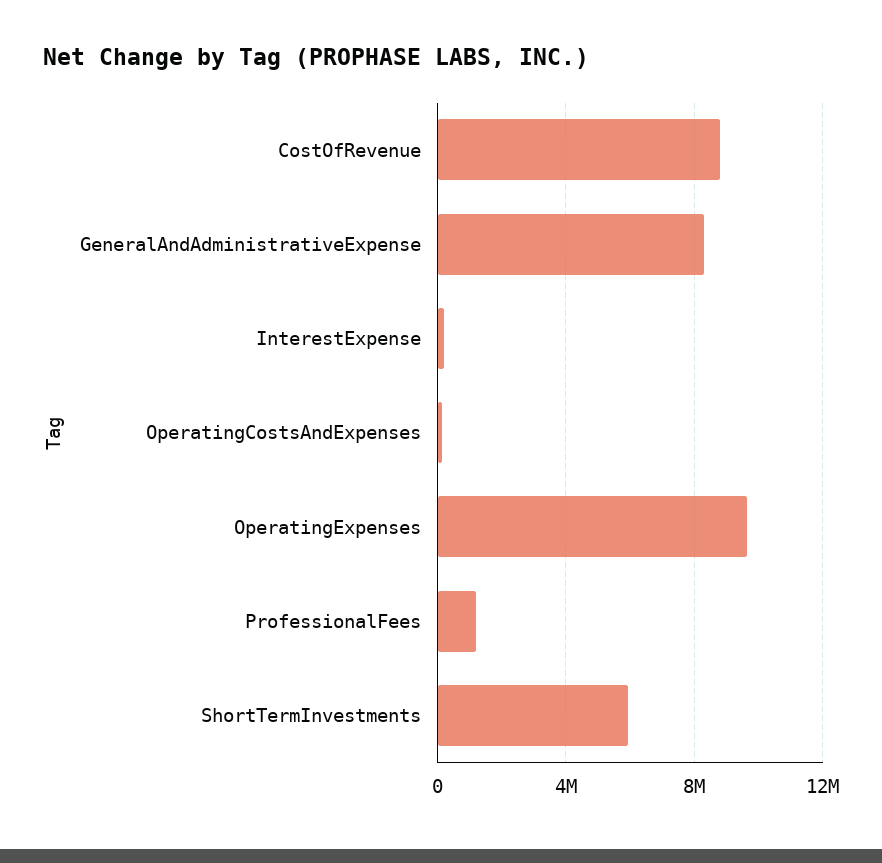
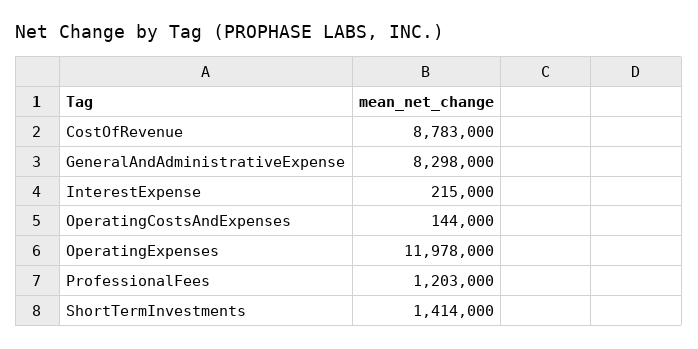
OperatingExpenses: 9500000 -> 11978000
ShortTermInvestments: 6000000 -> 1414000

